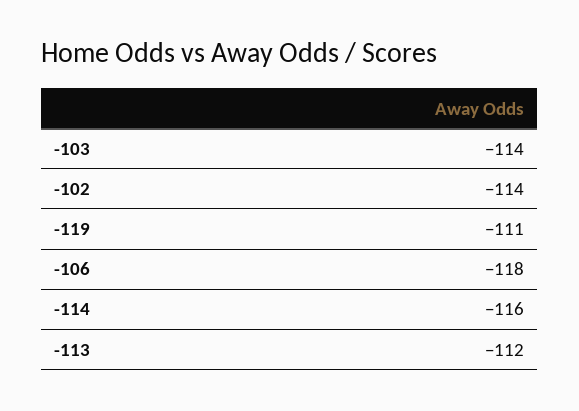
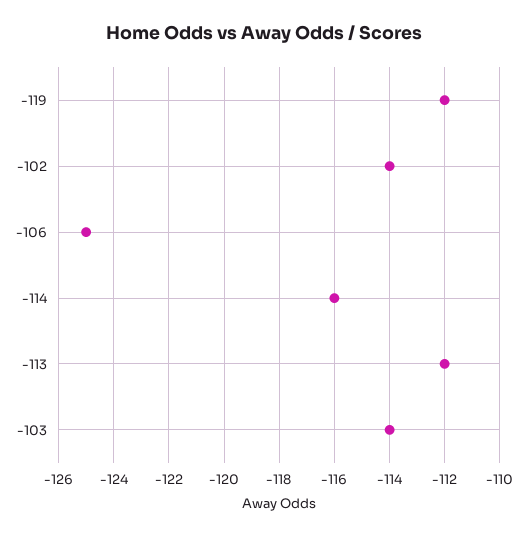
-119: -111 -> -112
-106: -118 -> -125

